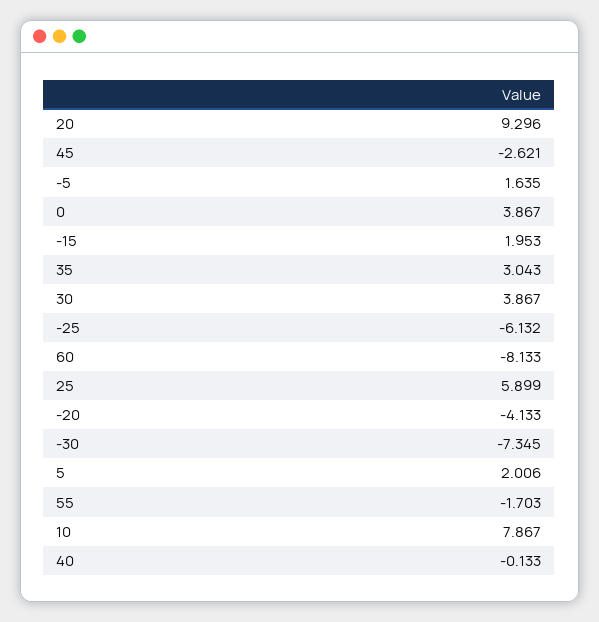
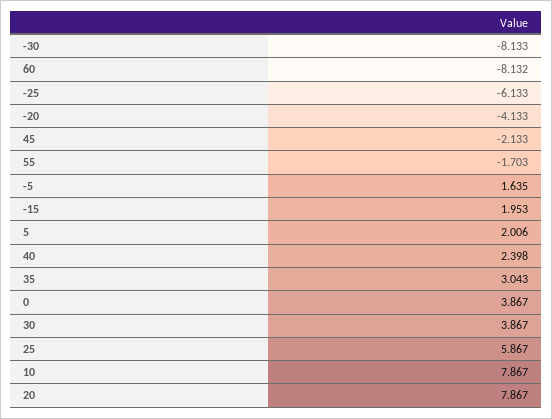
20: 9.296 -> 7.867
45: -2.621 -> -2.133
-25: -6.132 -> -6.133
60: -8.133 -> -8.132
25: 5.899 -> 5.867
-30: -7.345 -> -8.133
40: -0.133 -> 2.398

